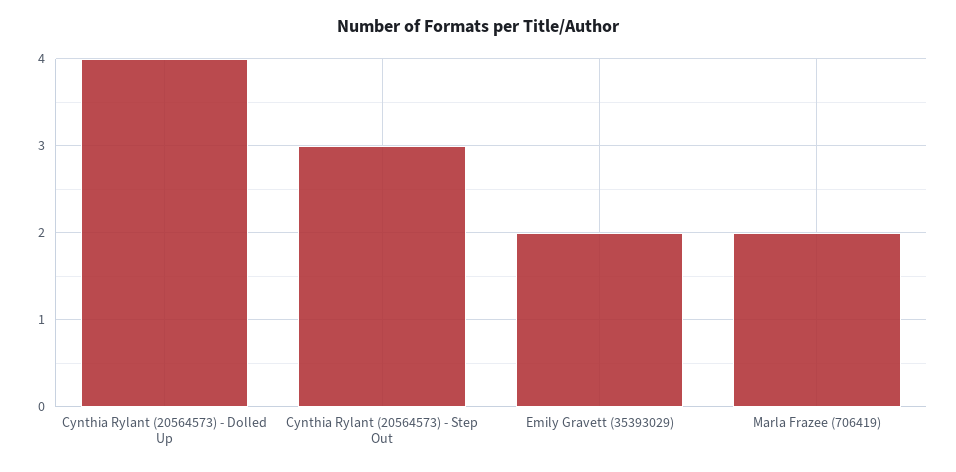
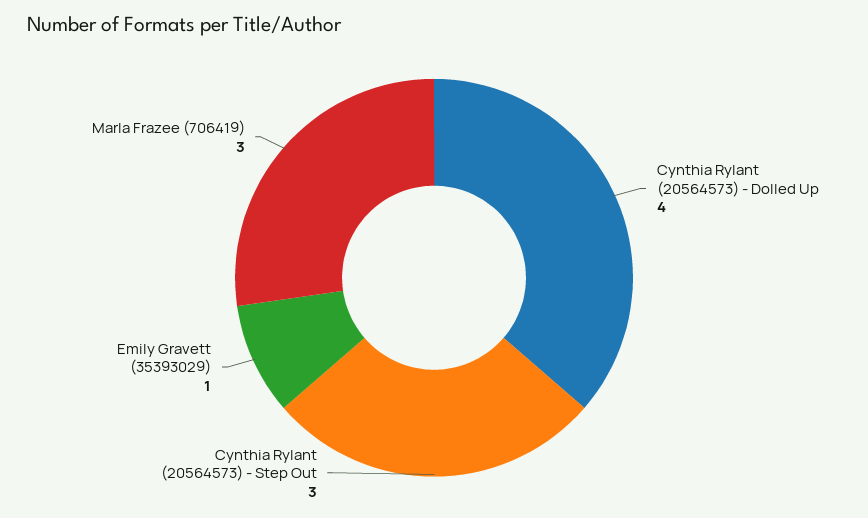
Emily Gravett (35393029): 2 -> 1
Marla Frazee (706419): 2 -> 3

